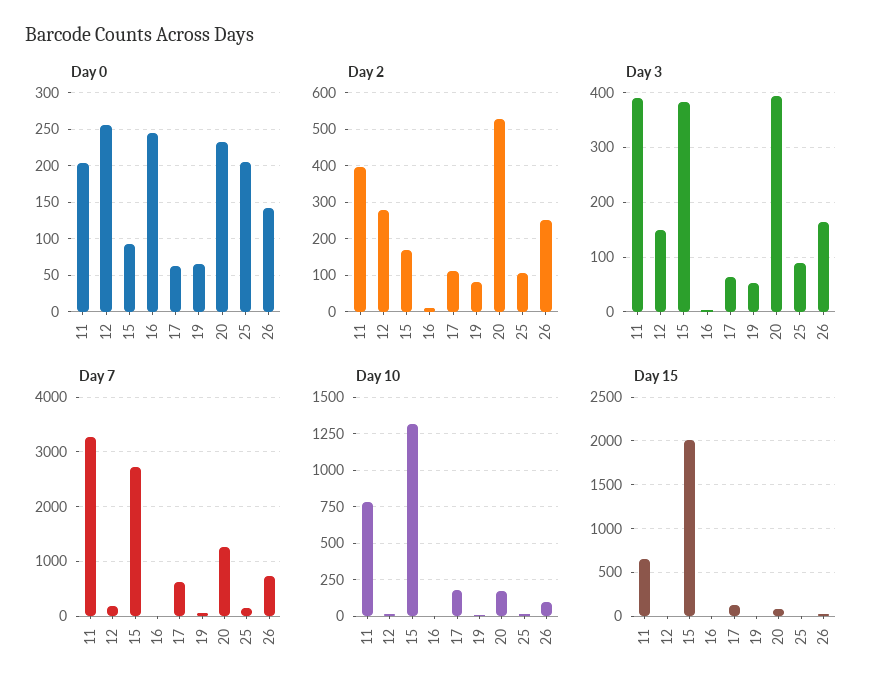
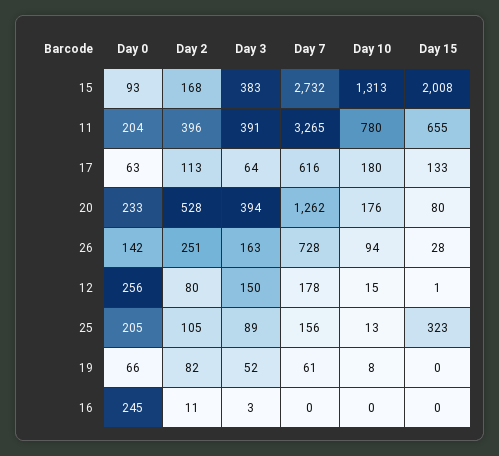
Day 2, 12: 280 -> 80
Day 15, 25: 0 -> 323

